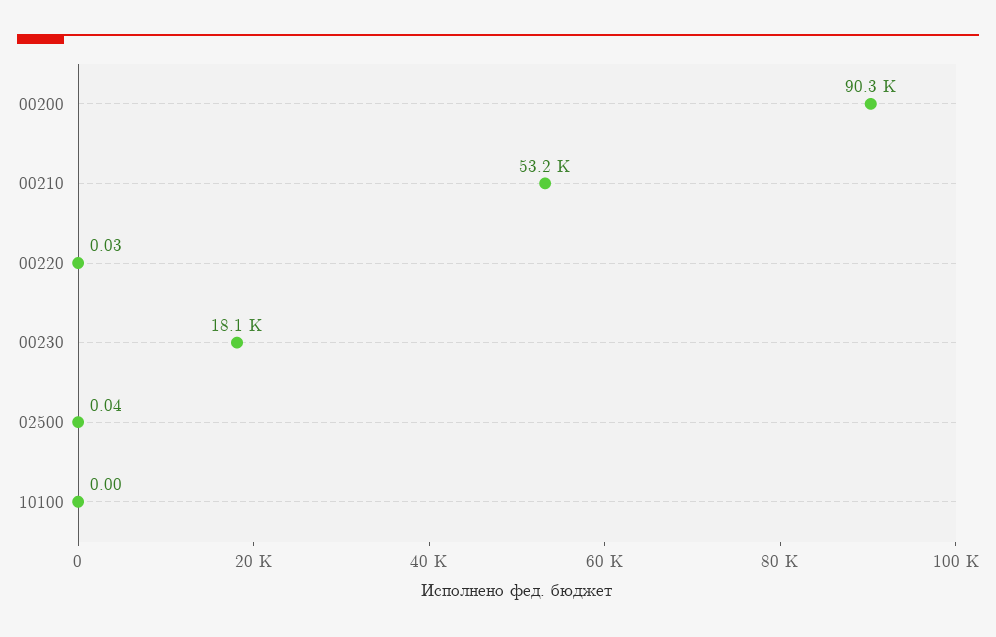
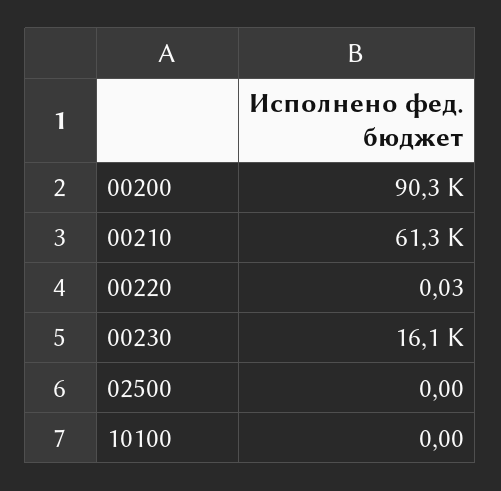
00210: 53200 -> 61300
00230: 18100 -> 16100
02500: 0.04 -> 0

